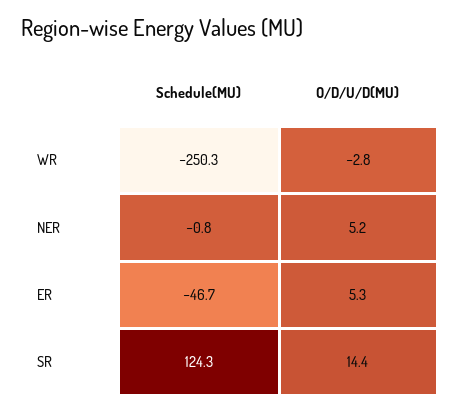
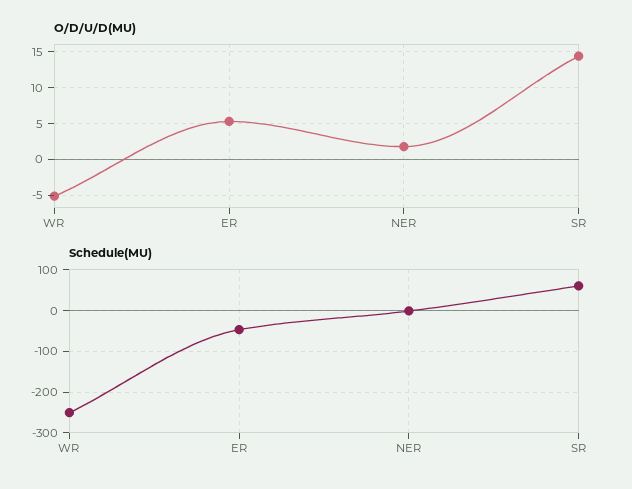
O/D/U/D(MU), WR: -2.8 -> -5
O/D/U/D(MU), NER: 5.2 -> 2
Schedule(MU), SR: 124.3 -> 60

